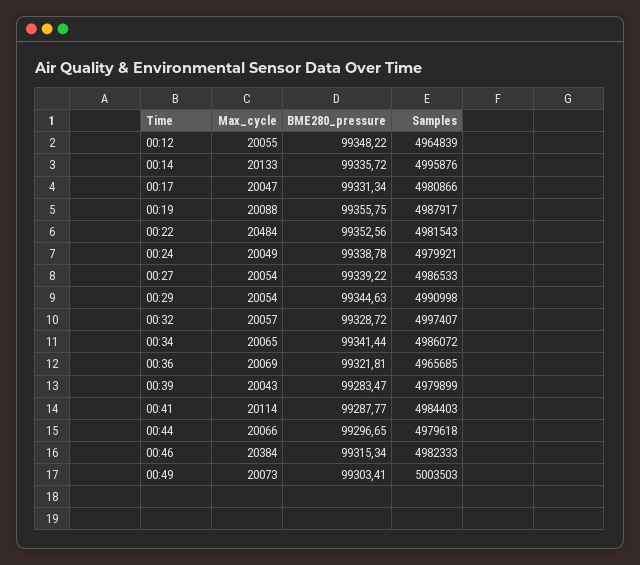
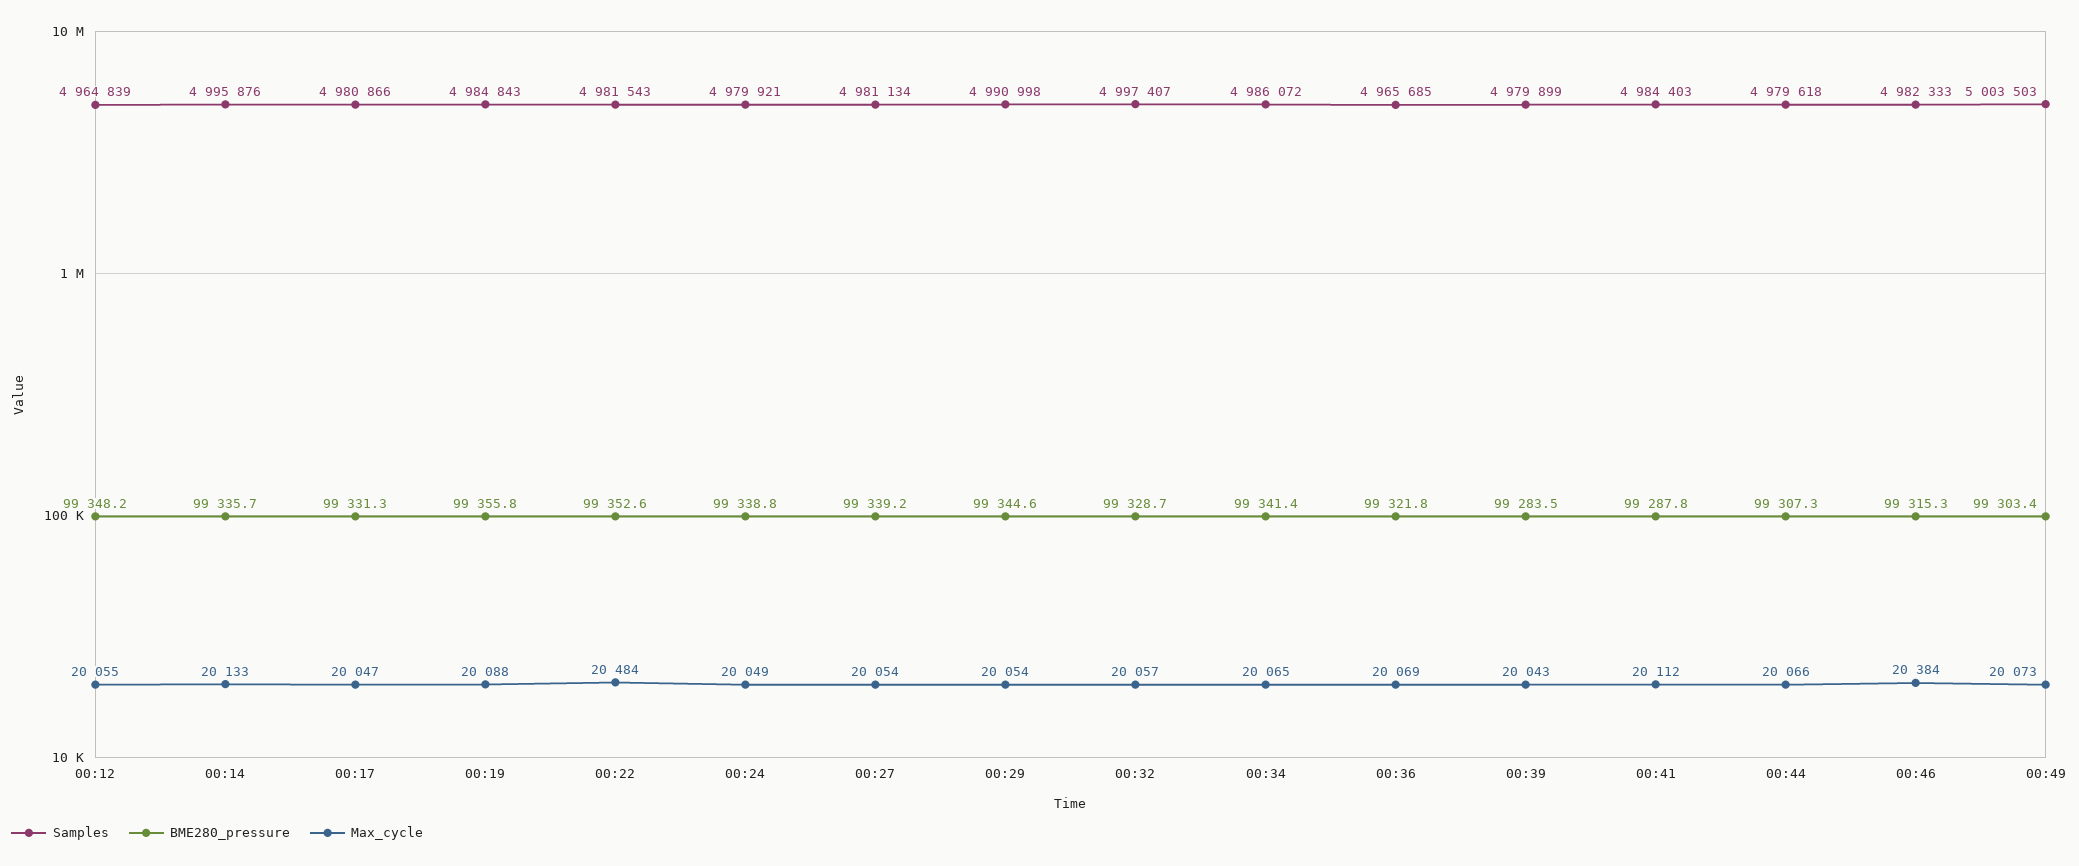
Samples, 00:19: 4987917 -> 4984843
Samples, 00:27: 4986533 -> 4981134
Max_cycle, 00:41: 20114 -> 20112
BME280_pressure, 00:44: 99296.65 -> 99307.3

